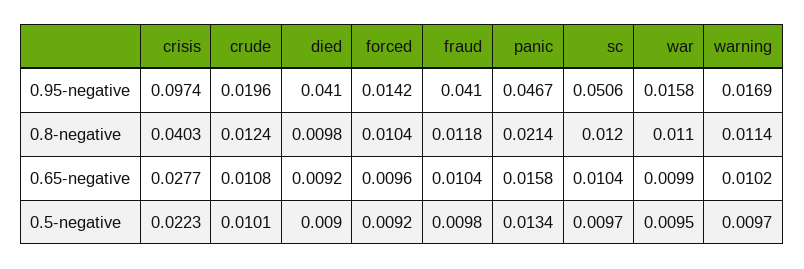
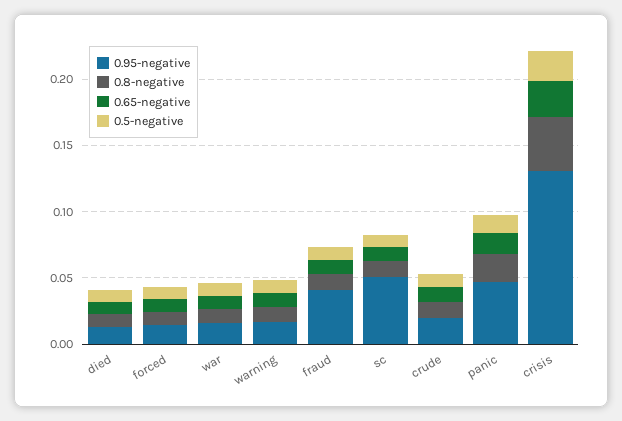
0.95-negative, crisis: 0.0974 -> 0.13
0.95-negative, died: 0.041 -> 0.01

